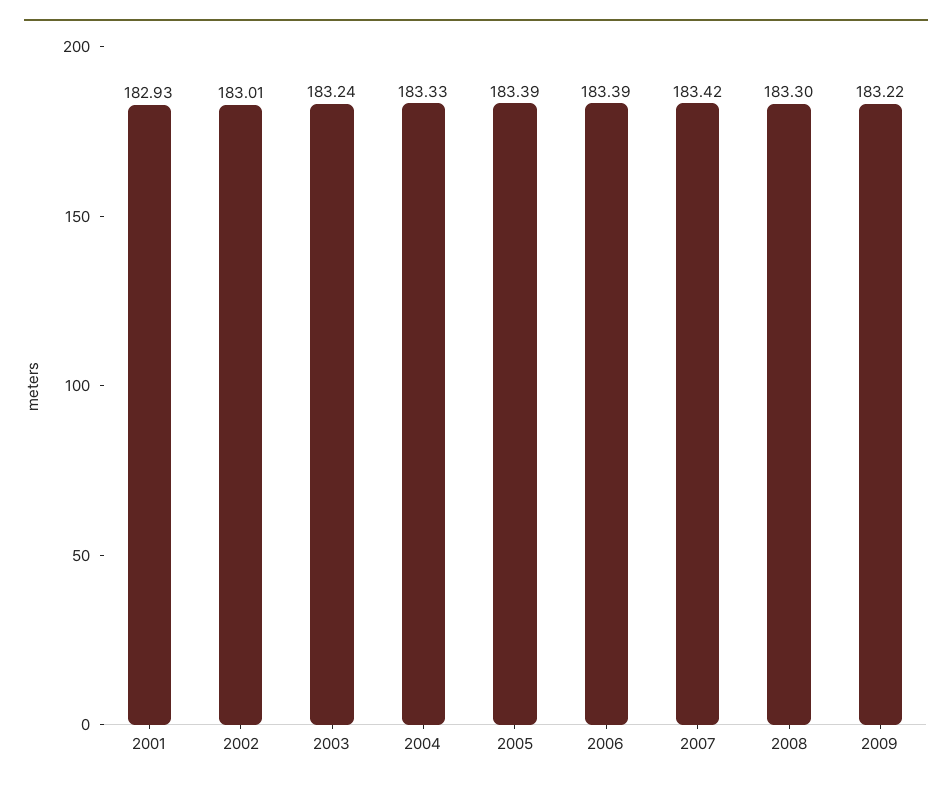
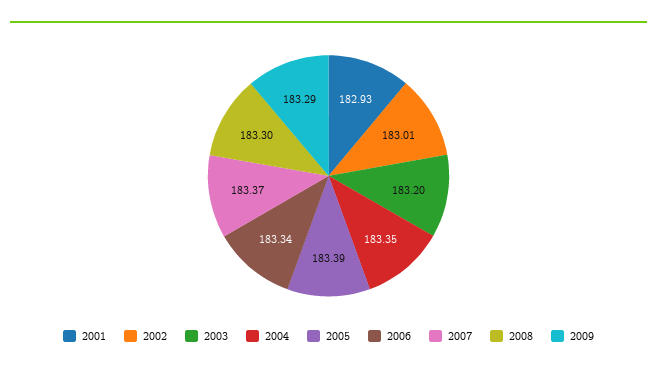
2003: 183.24 -> 183.2
2004: 183.33 -> 183.35
2006: 183.39 -> 183.34
2007: 183.42 -> 183.37
2009: 183.22 -> 183.29

